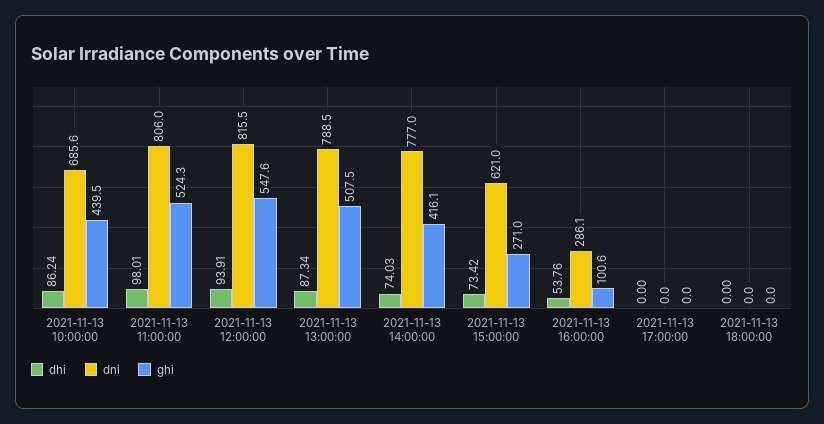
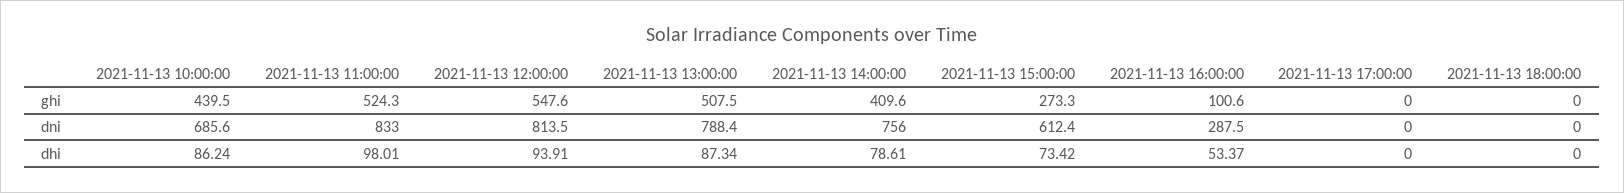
dni, 2021-11-13 11:00:00: 806 -> 833
dni, 2021-11-13 12:00:00: 815.5 -> 813.5
dni, 2021-11-13 13:00:00: 788.5 -> 788.4
dhi, 2021-11-13 14:00:00: 74.03 -> 78.61
dni, 2021-11-13 14:00:00: 777 -> 756
ghi, 2021-11-13 14:00:00: 416.1 -> 409.6
dni, 2021-11-13 15:00:00: 621 -> 612.4
ghi, 2021-11-13 15:00:00: 271 -> 273.3
dhi, 2021-11-13 16:00:00: 53.76 -> 53.37
dni, 2021-11-13 16:00:00: 286.1 -> 287.5

